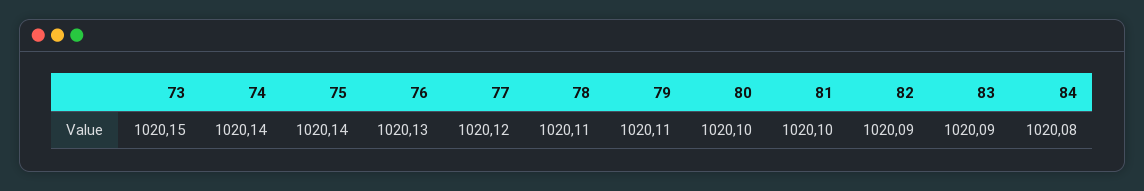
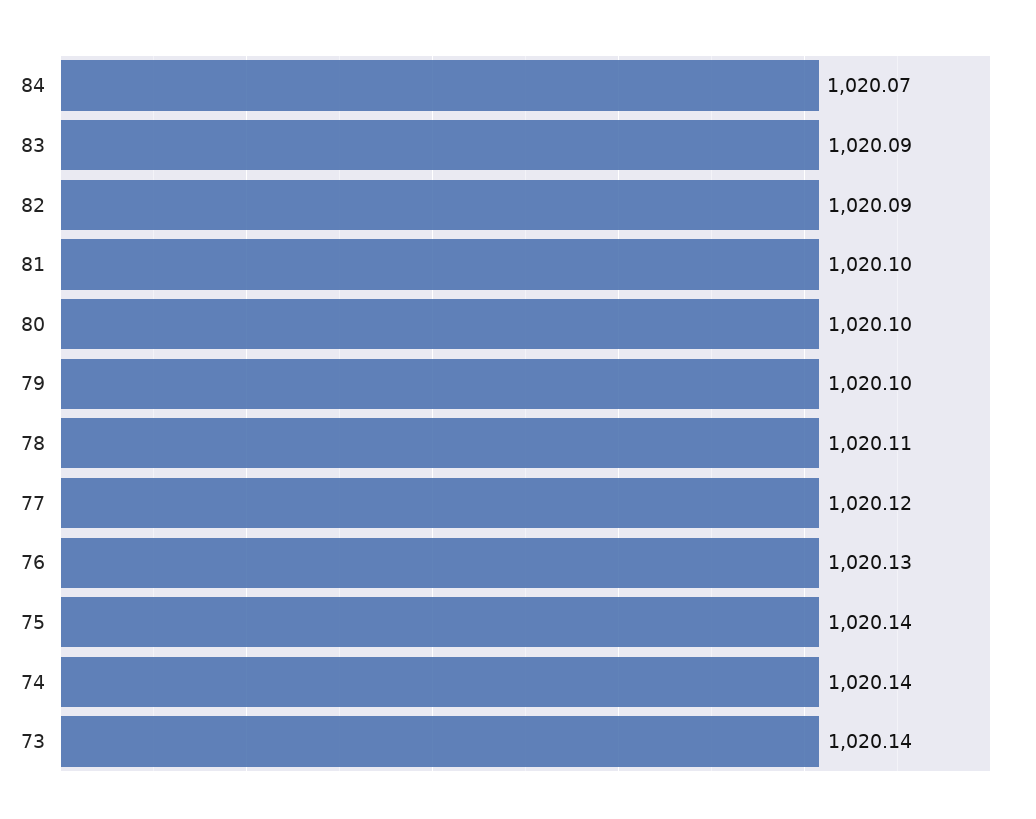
73: 1020.15 -> 1020.14
79: 1020.11 -> 1020.1
84: 1020.08 -> 1020.07

